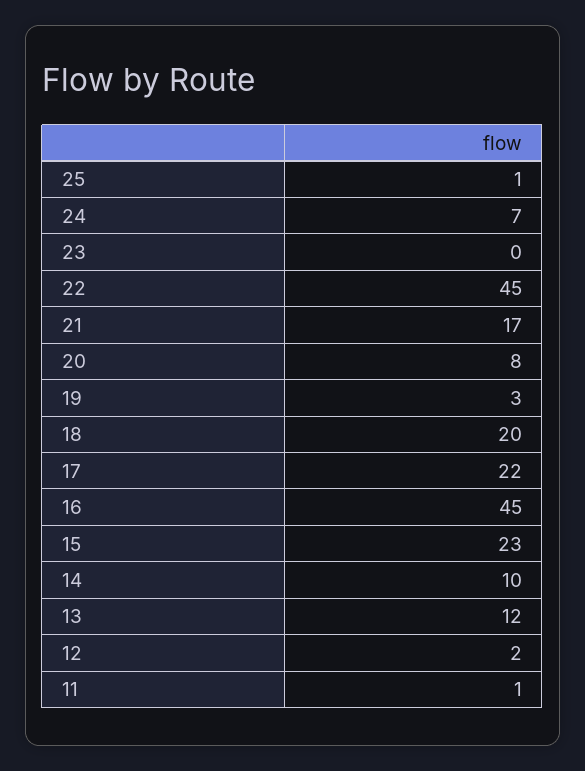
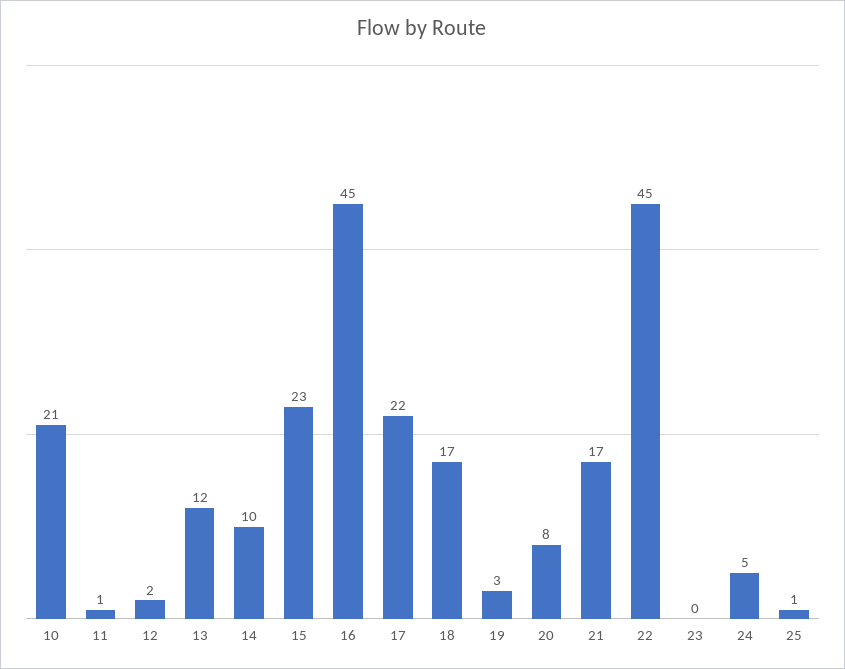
24: 7 -> 5
18: 20 -> 17
10: none -> 21

